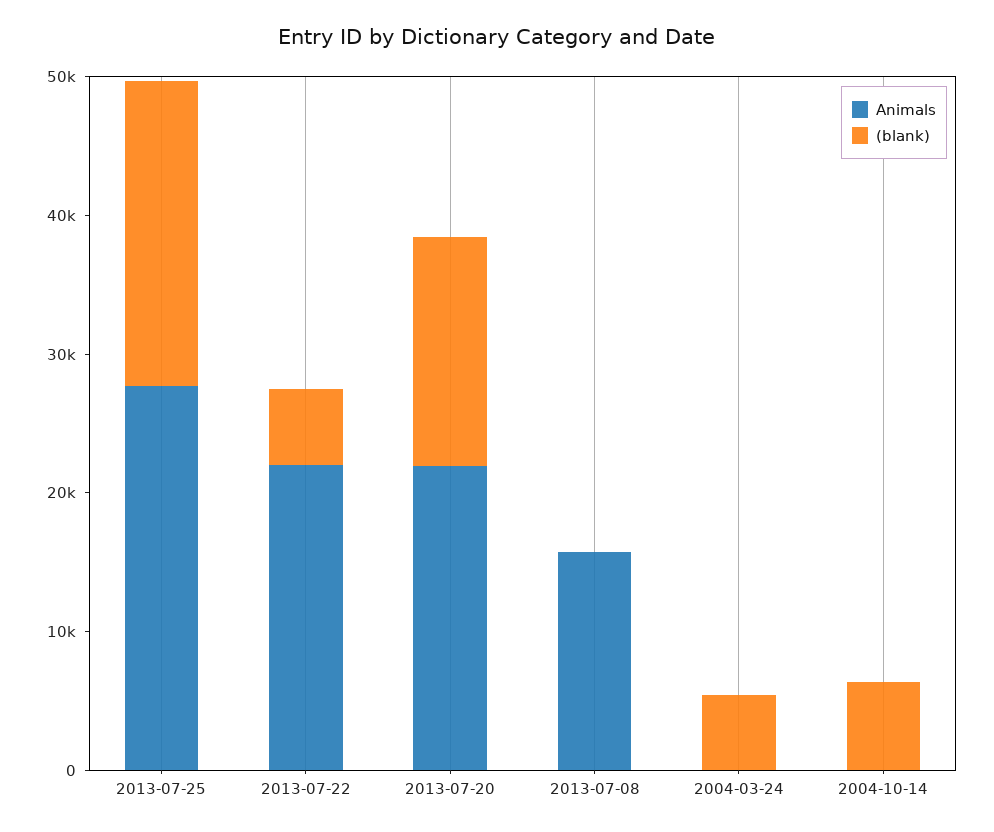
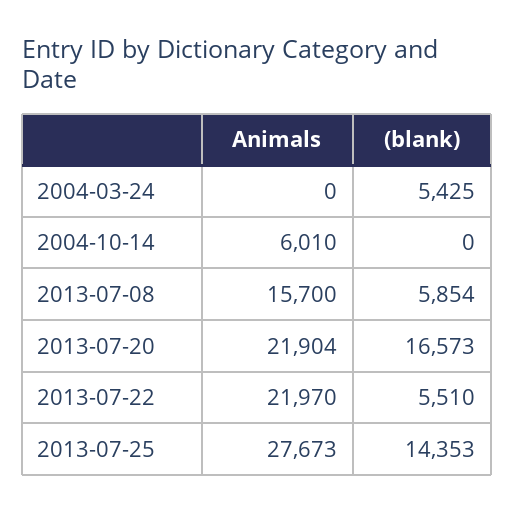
(blank), 2013-07-25: 22000 -> 14353
(blank), 2013-07-08: 0 -> 5854
Animals, 2004-10-14: 0 -> 6010
(blank), 2004-10-14: 6000 -> 0

